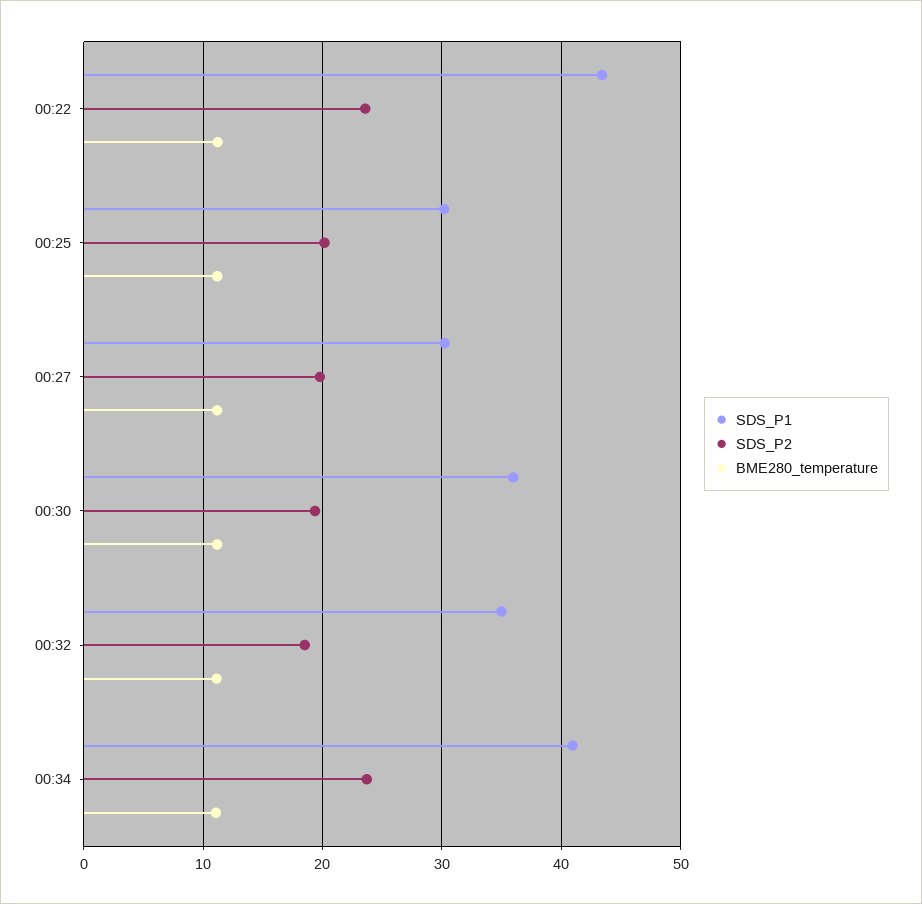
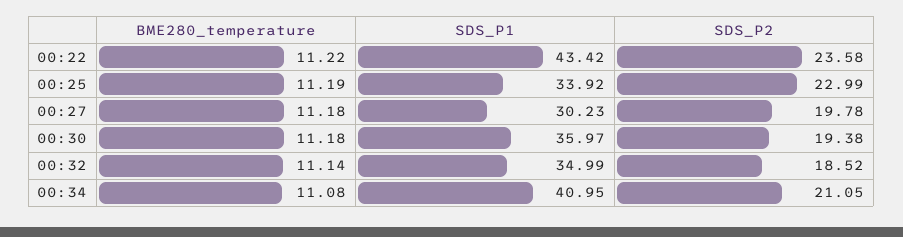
SDS_P1, 00:25: 30 -> 33.92
SDS_P2, 00:25: 20 -> 22.99
SDS_P2, 00:34: 24 -> 21.05

